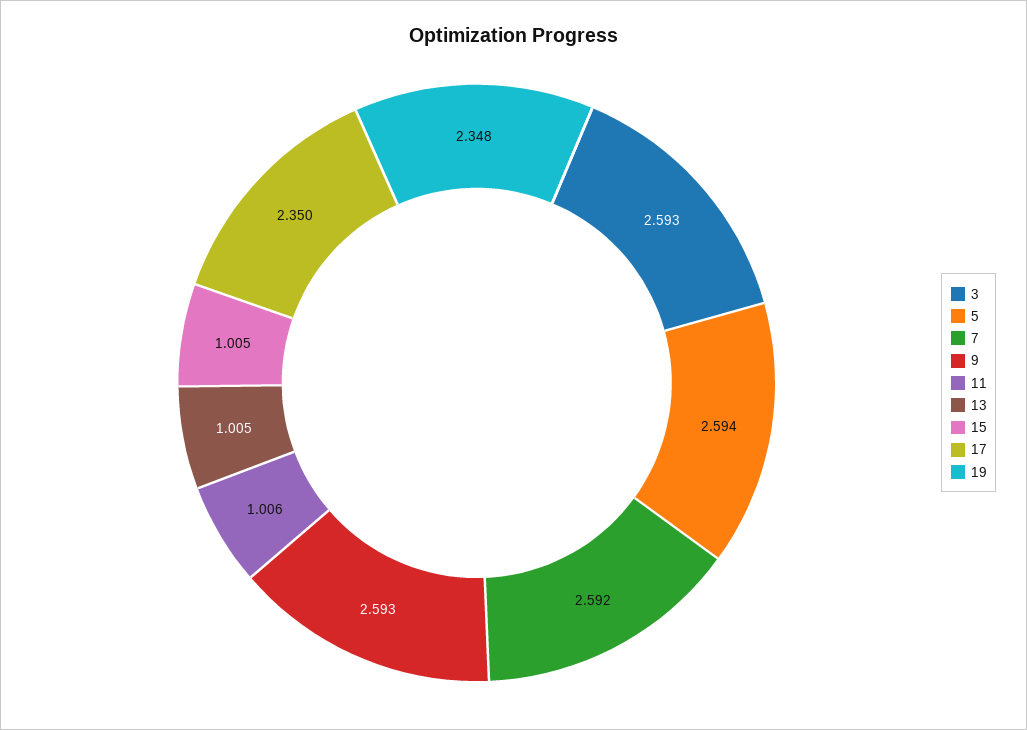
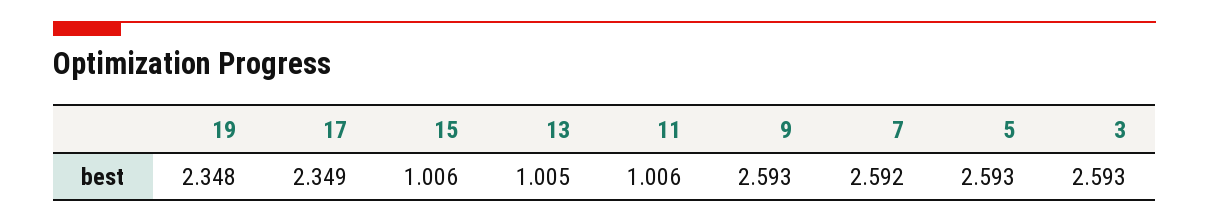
5: 2.594 -> 2.593
15: 1.005 -> 1.006
17: 2.35 -> 2.349

